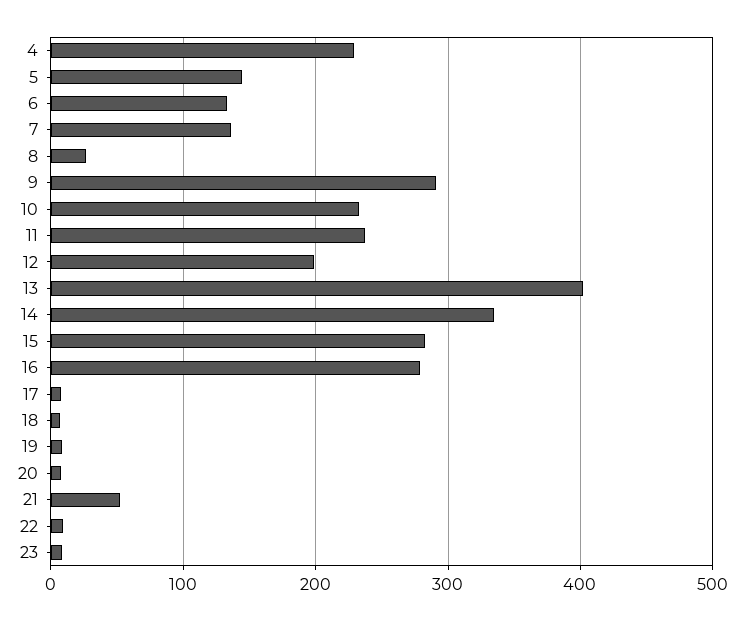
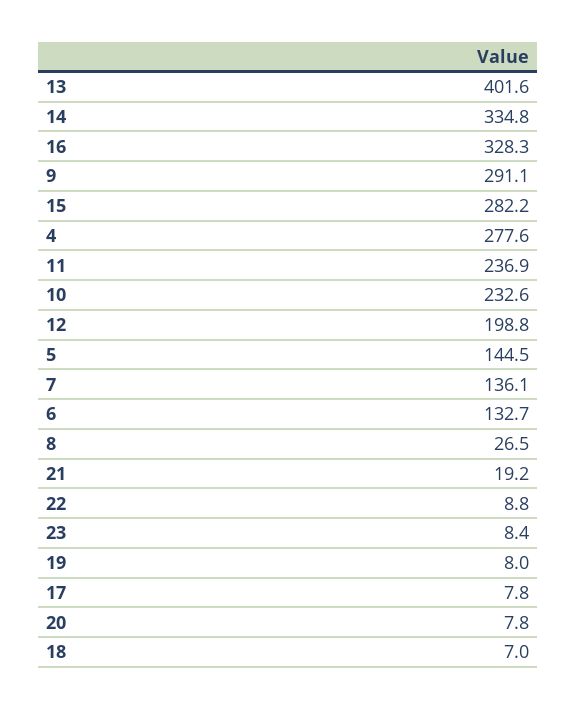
4: 230 -> 277.6
16: 280 -> 328.3
21: 50 -> 19.2

